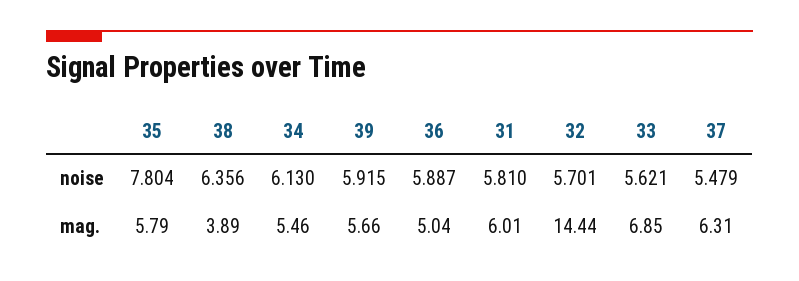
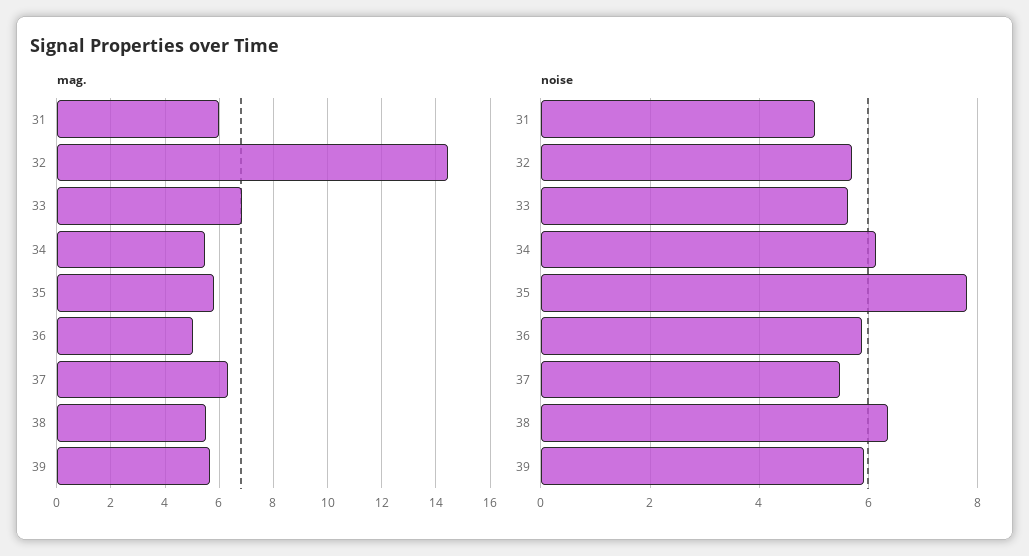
noise, 31: 5.81 -> 5
mag., 38: 3.89 -> 5.5

